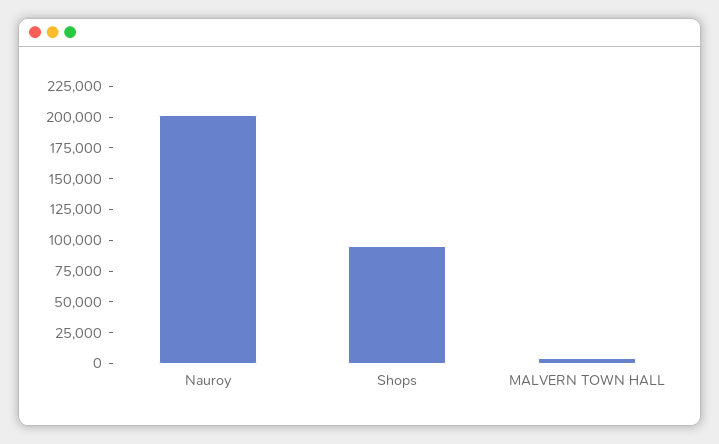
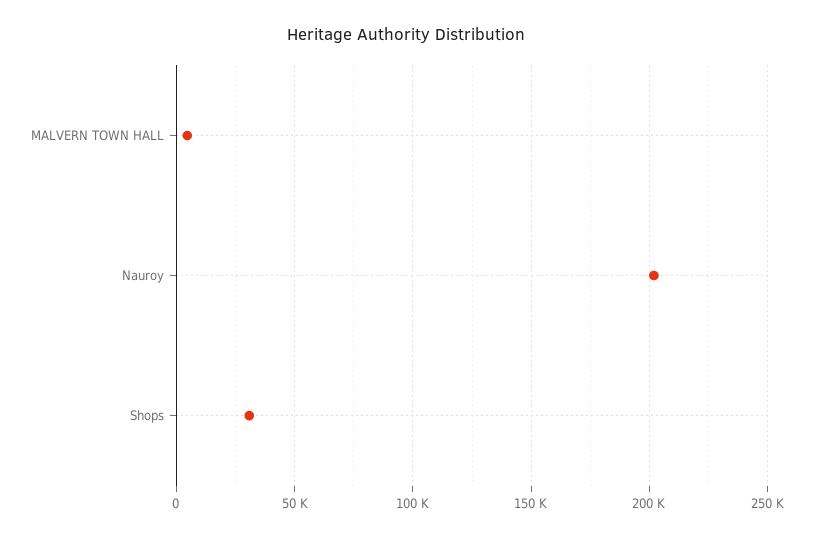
Shops: 100000 -> 30000

